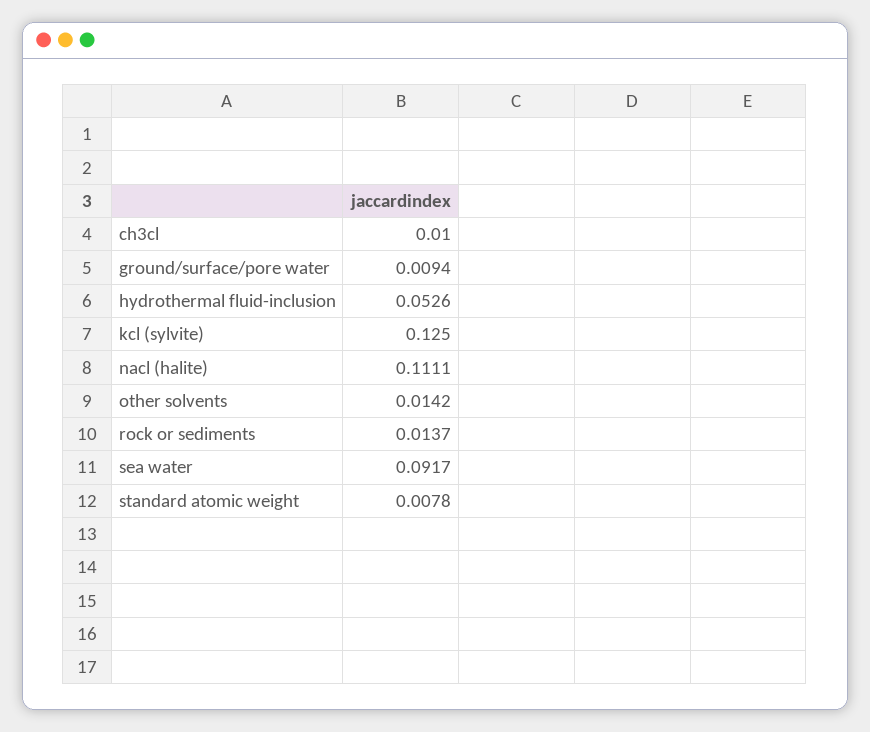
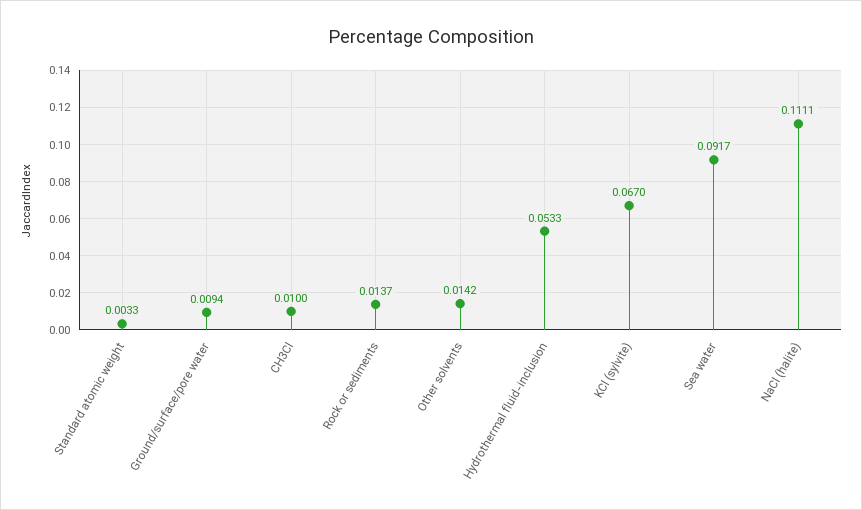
hydrothermal fluid-inclusion: 0.0526 -> 0.0533
kcl (sylvite): 0.125 -> 0.067
standard atomic weight: 0.0078 -> 0.0033

